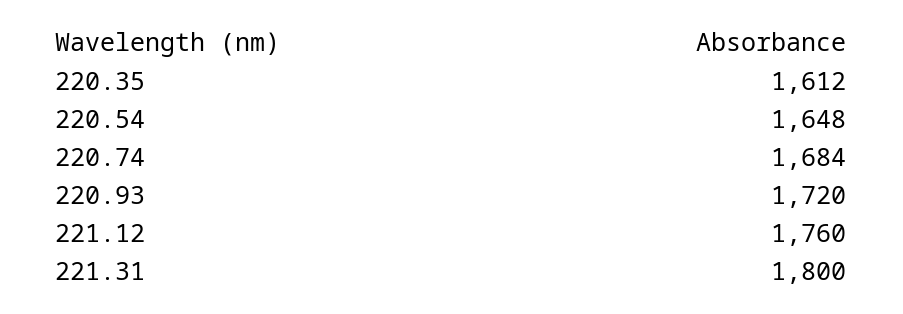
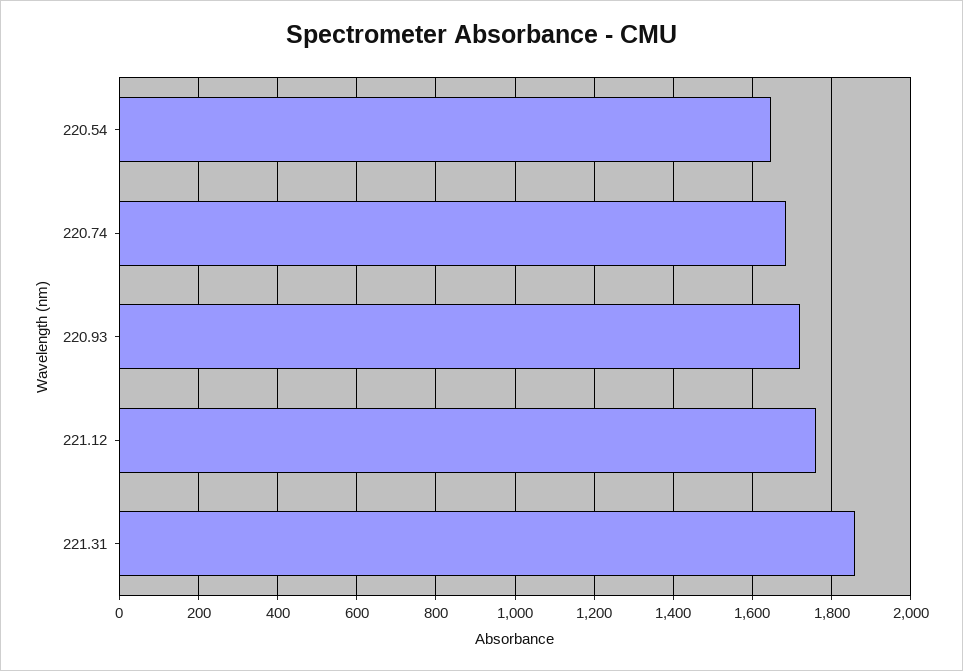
220.35: 1612 -> none
221.31: 1800 -> 1860

